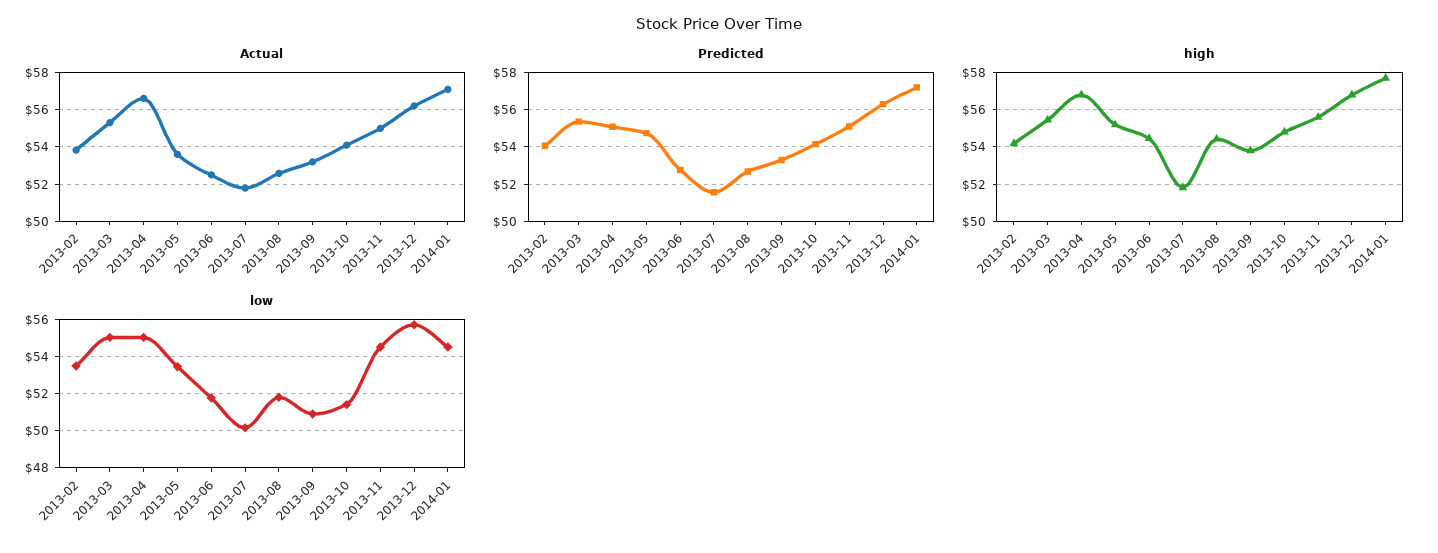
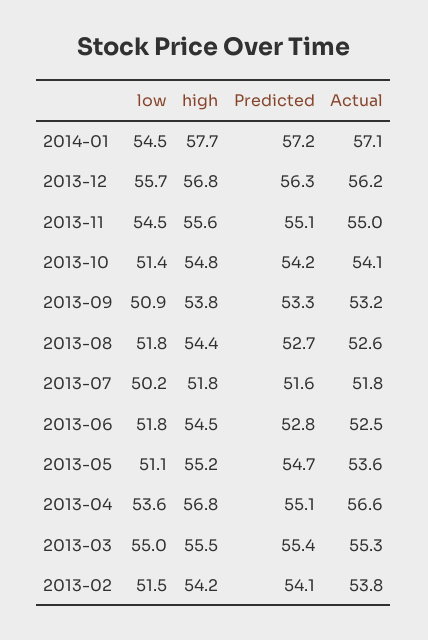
low, 2013-02: 53.5 -> 51.5
low, 2013-04: 55 -> 53.6
low, 2013-05: 53.5 -> 51.1

